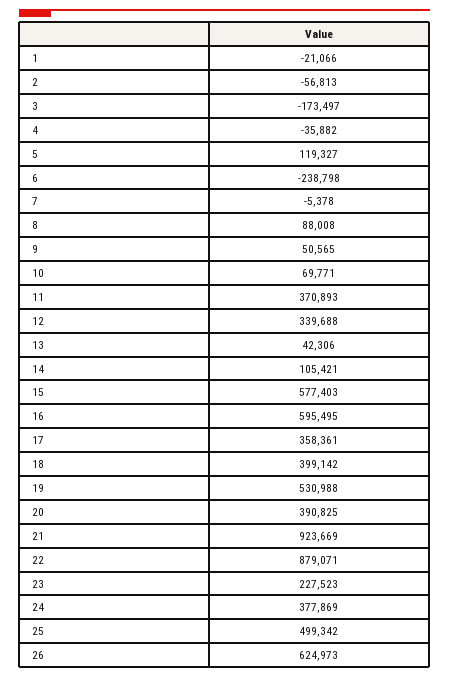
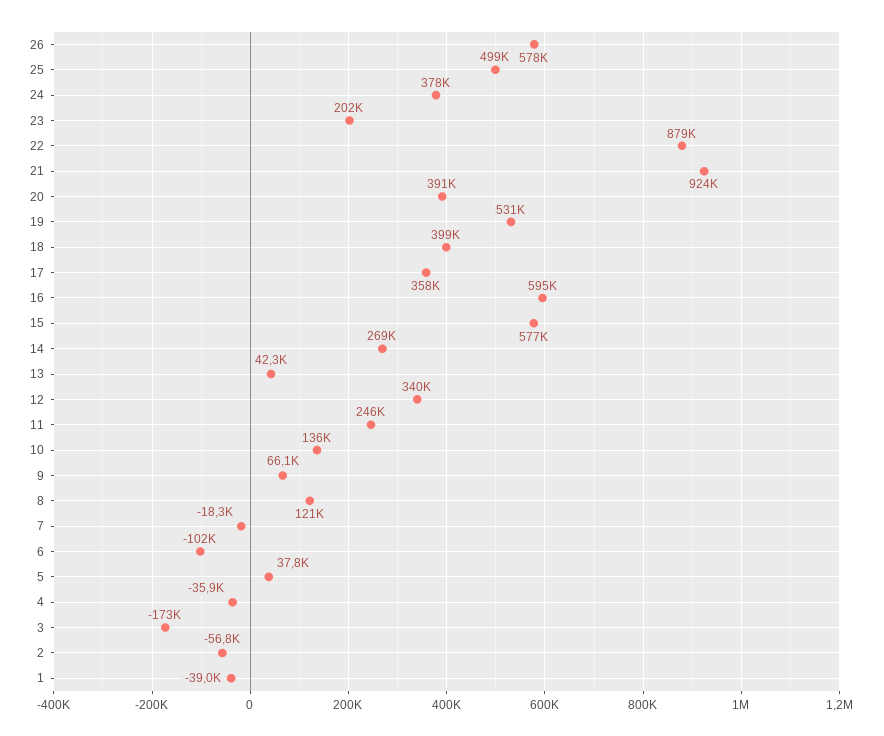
1: -21066 -> -39000
5: 119327 -> 37800
6: -238798 -> -102000
7: -5378 -> -18300
8: 88008 -> 121000
9: 50565 -> 66100
10: 69771 -> 136000
11: 370893 -> 246000
14: 105421 -> 269000
23: 227523 -> 202000
26: 624973 -> 578000

